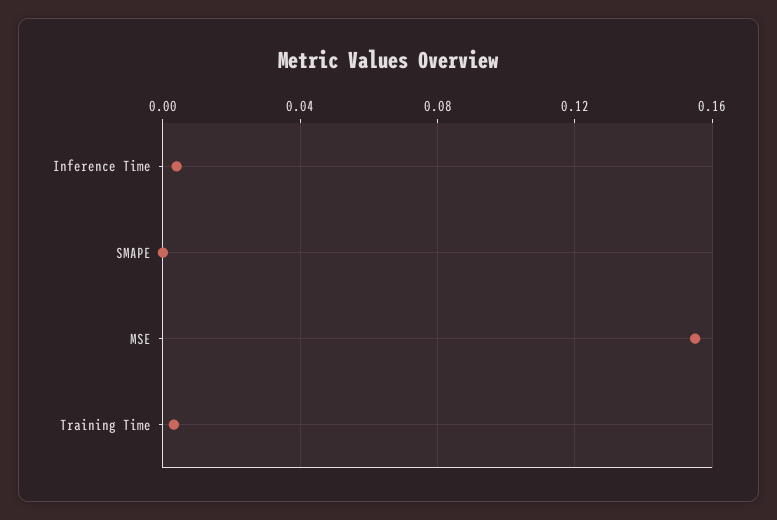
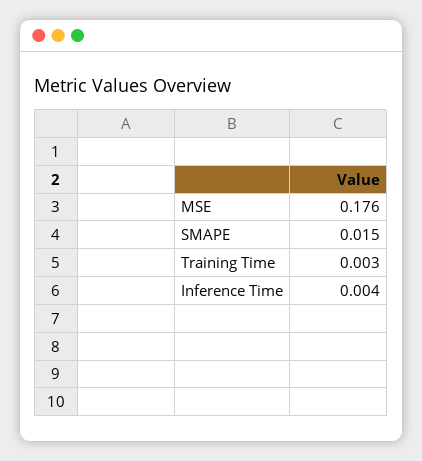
SMAPE: 0 -> 0.015
MSE: 0.155 -> 0.176

